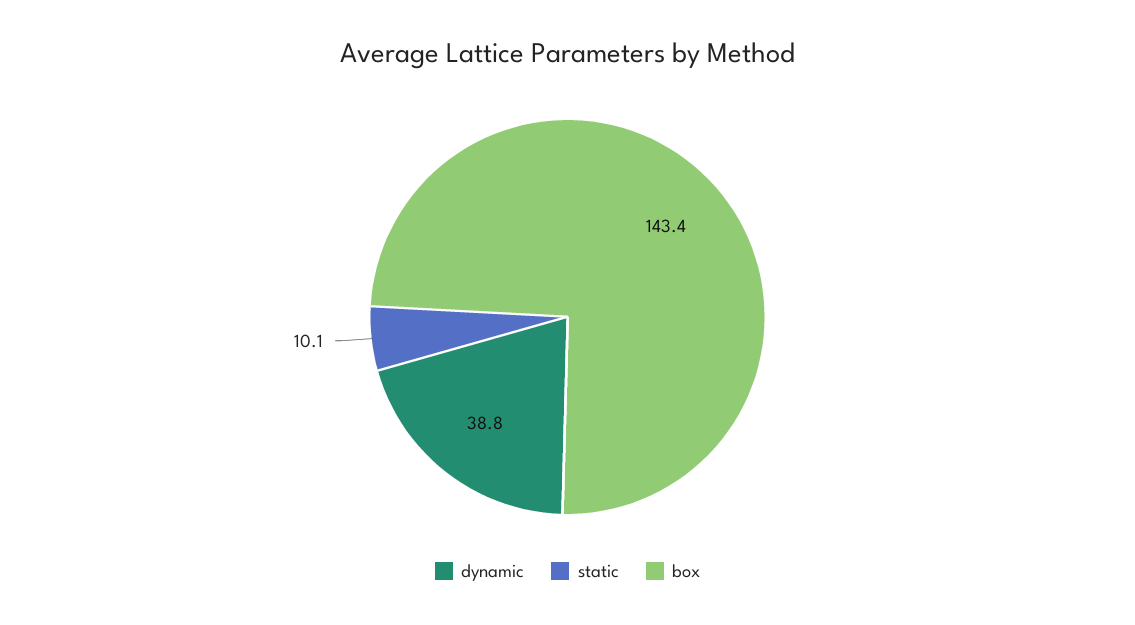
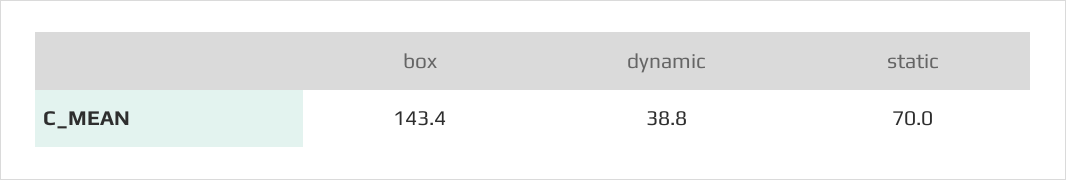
static: 10.1 -> 70

